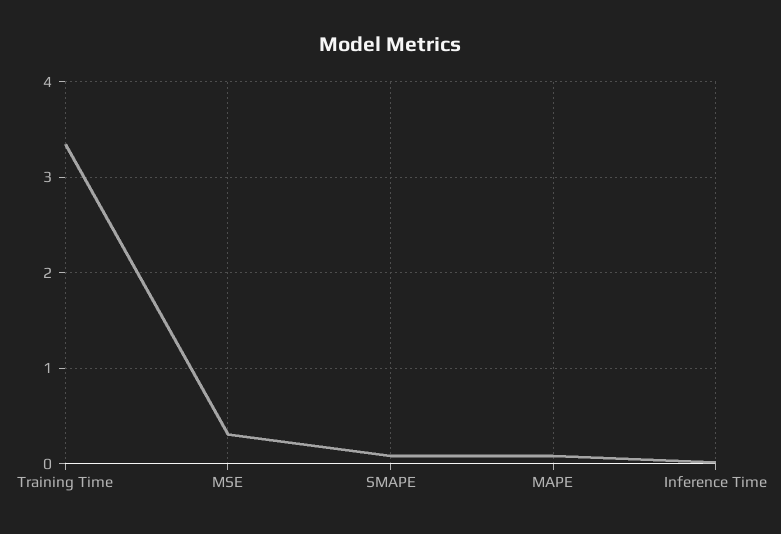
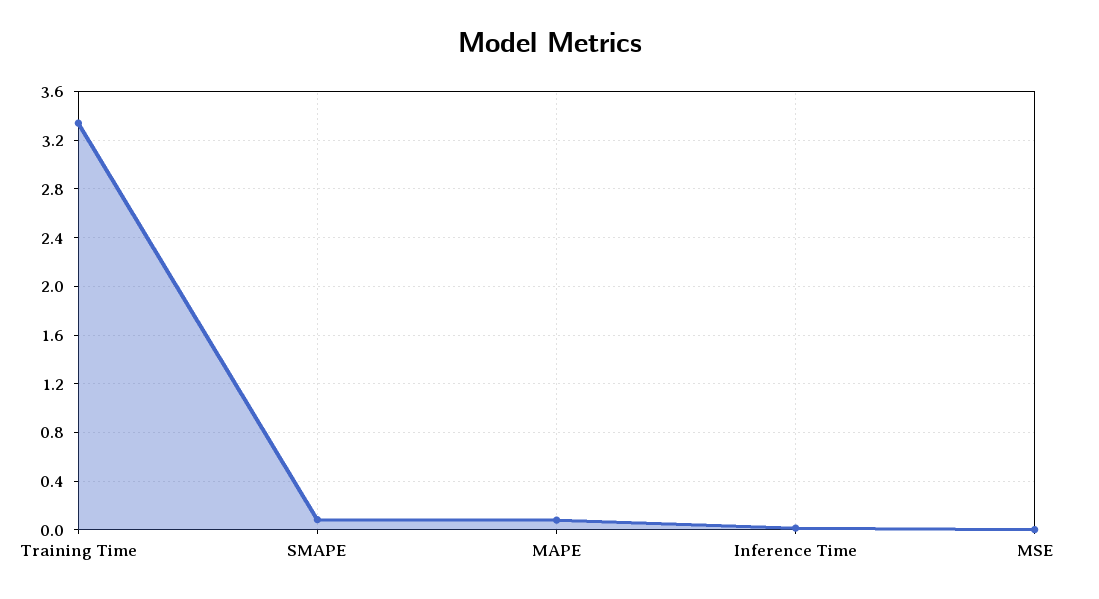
MSE: 0.3 -> 0

